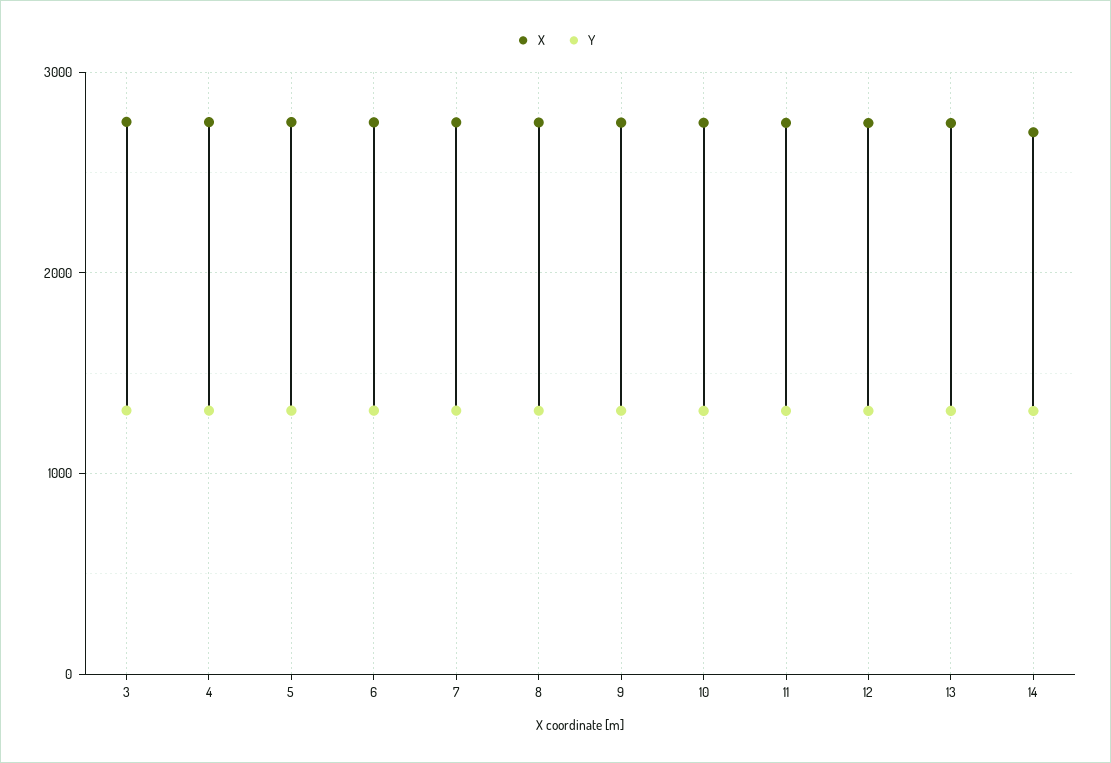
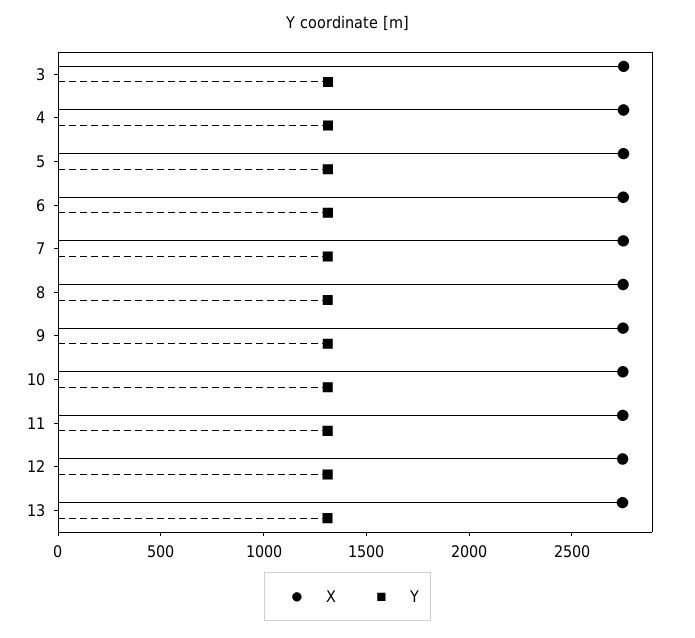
X, 14: 2700 -> none
Y, 14: 1300 -> none

